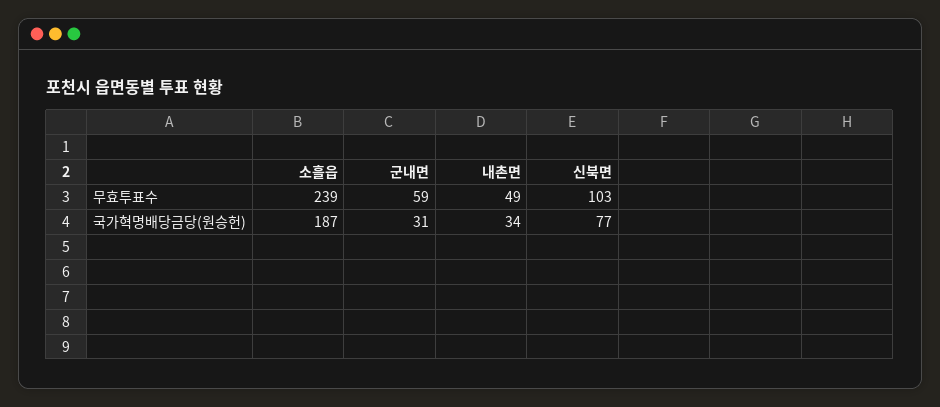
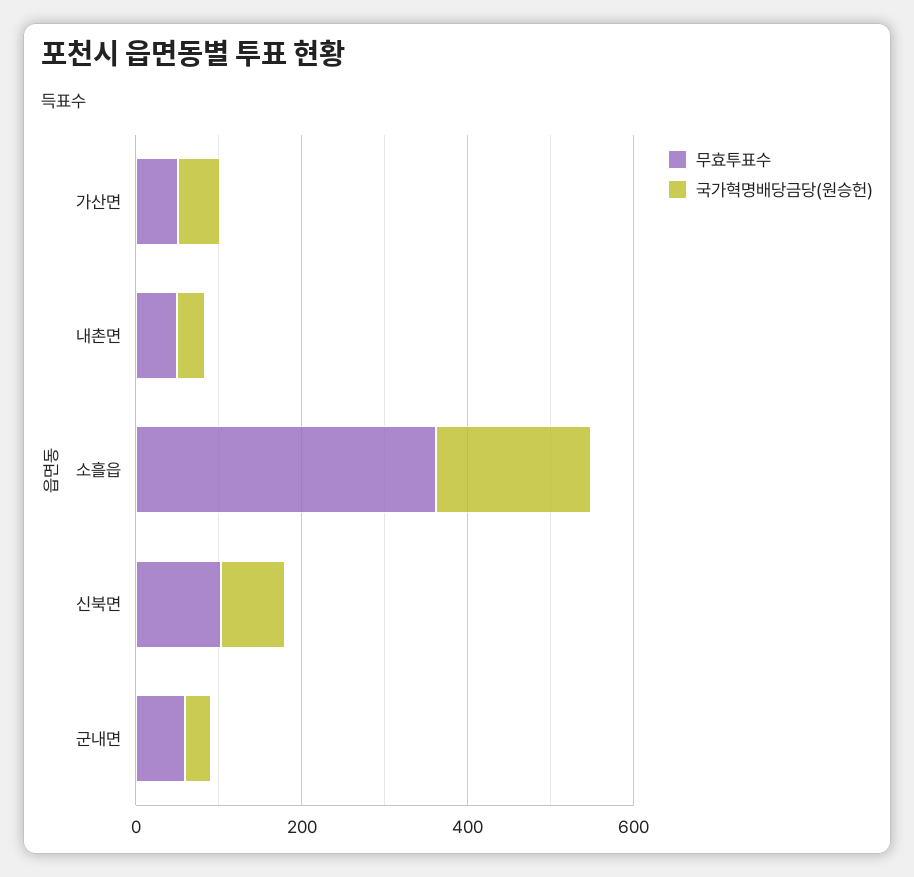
무효투표수, 소흘읍: 239 -> 350
무효투표수, 가산면: none -> 50
국가혁명배당금당(원승헌), 가산면: none -> 50

